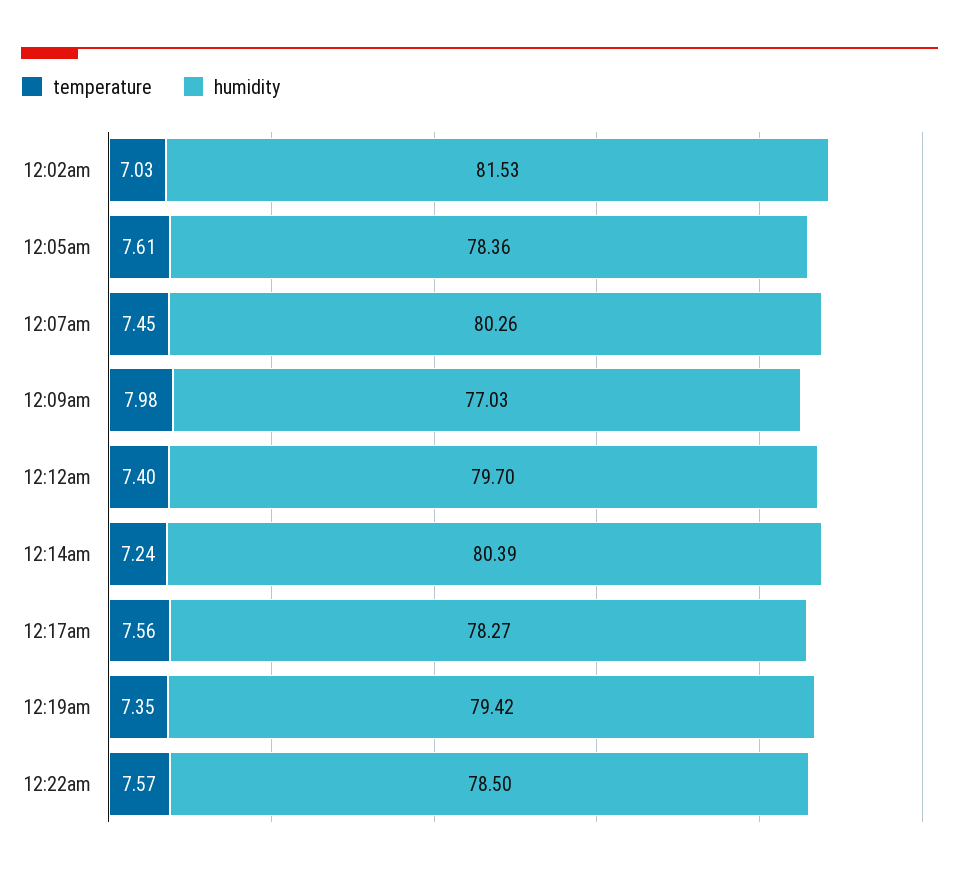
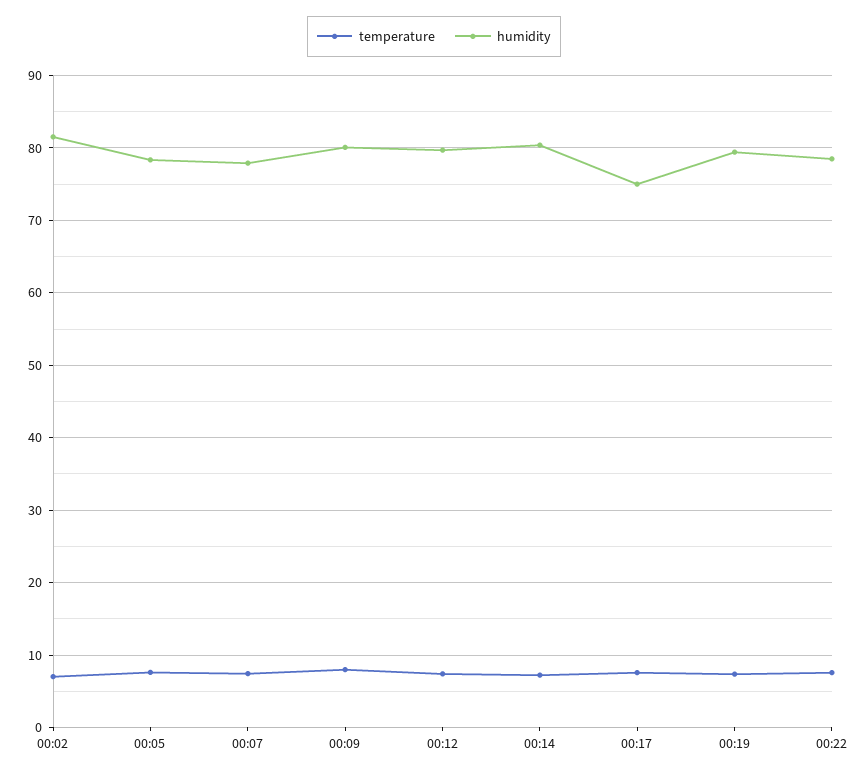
humidity, 12:07am: 80.26 -> 78
humidity, 12:09am: 77.03 -> 80
humidity, 12:17am: 78.27 -> 75

